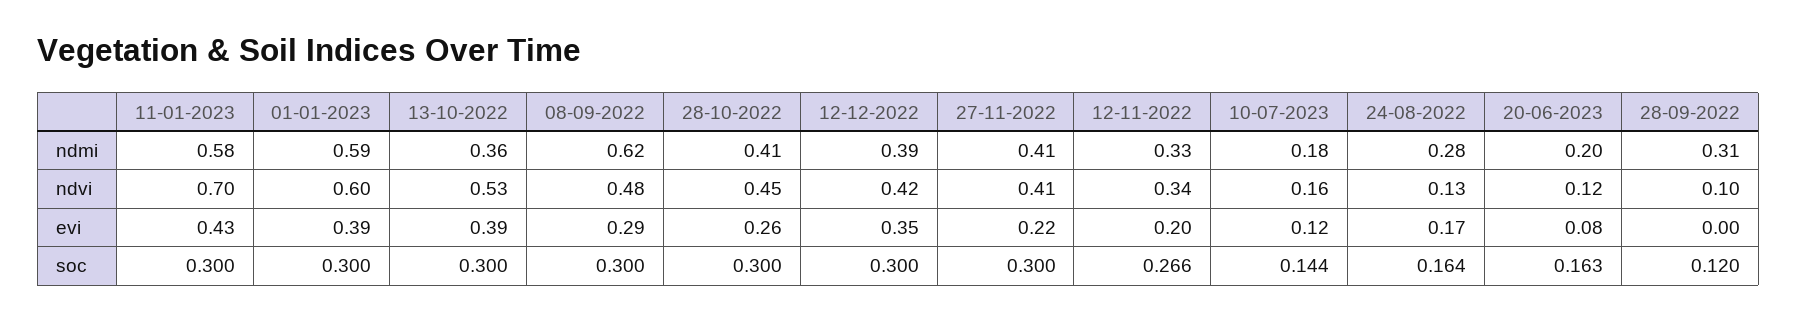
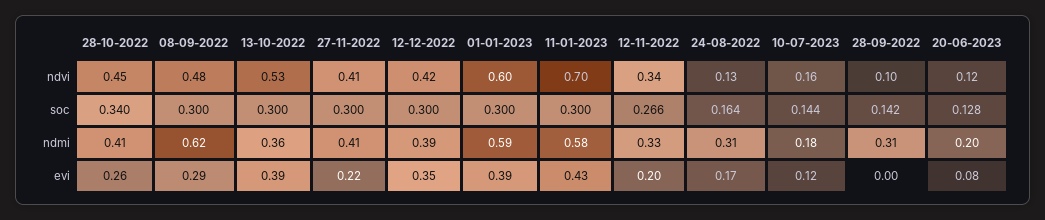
24-08-2022, ndmi: 0.28 -> 0.31
28-10-2022, soc: 0.3 -> 0.34
20-06-2023, soc: 0.163 -> 0.128
28-09-2022, soc: 0.12 -> 0.142

